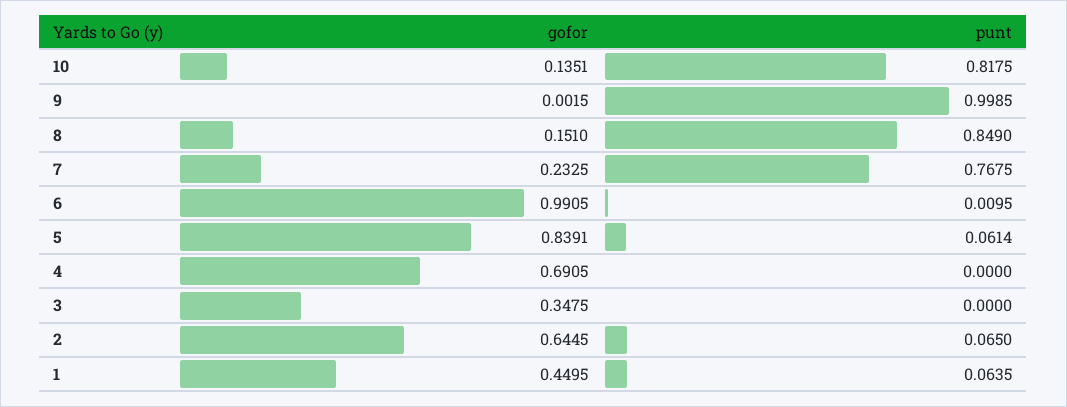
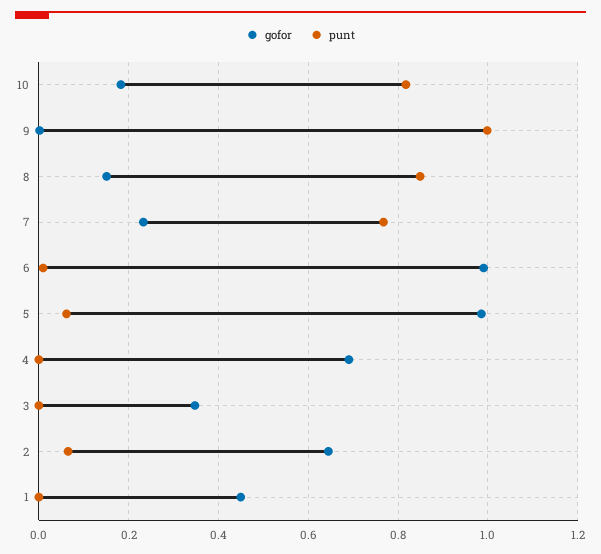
gofor, 10: 0.1351 -> 0.18
gofor, 5: 0.8391 -> 0.98
punt, 1: 0.0635 -> 0

